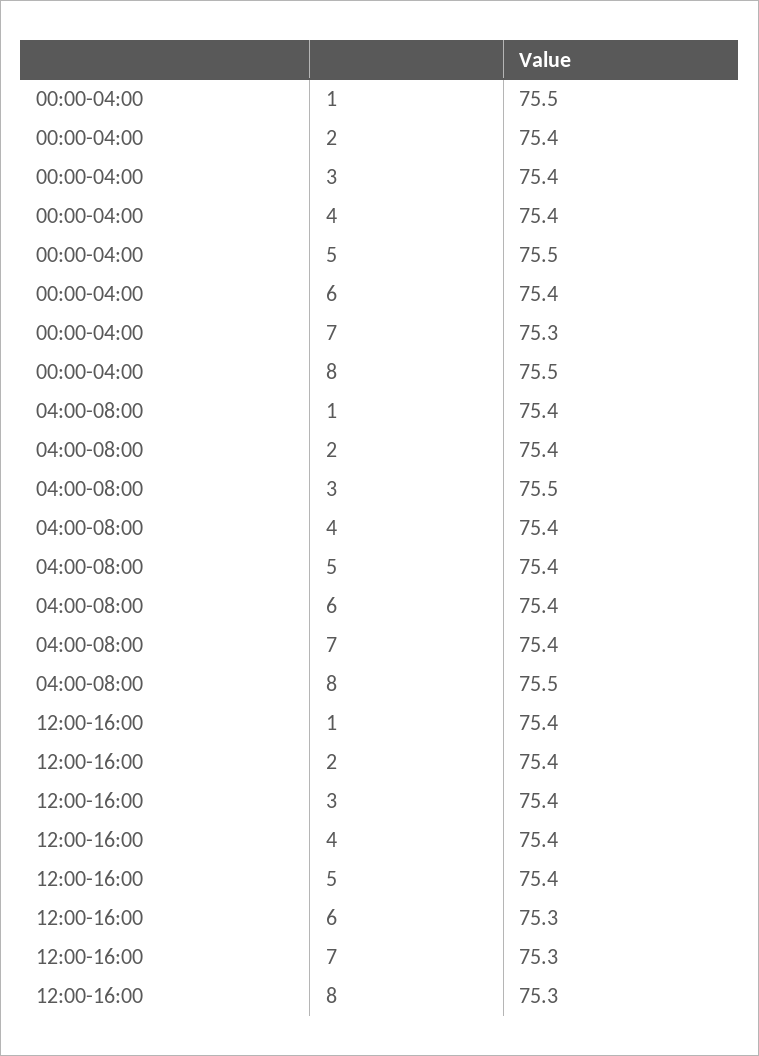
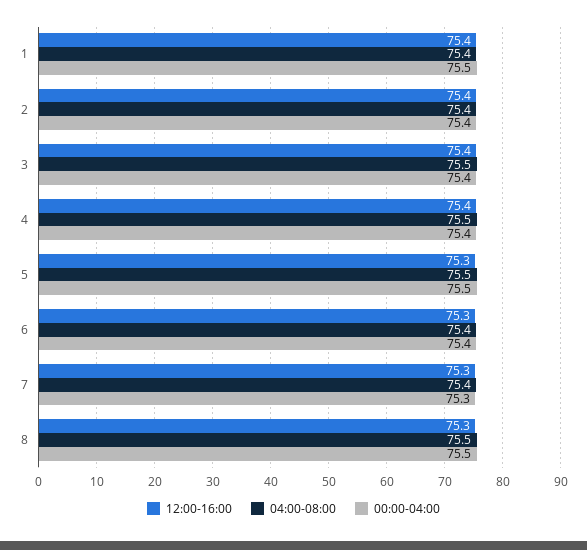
04:00-08:00, 4: 75.4 -> 75.5
04:00-08:00, 5: 75.4 -> 75.5
12:00-16:00, 5: 75.4 -> 75.3

